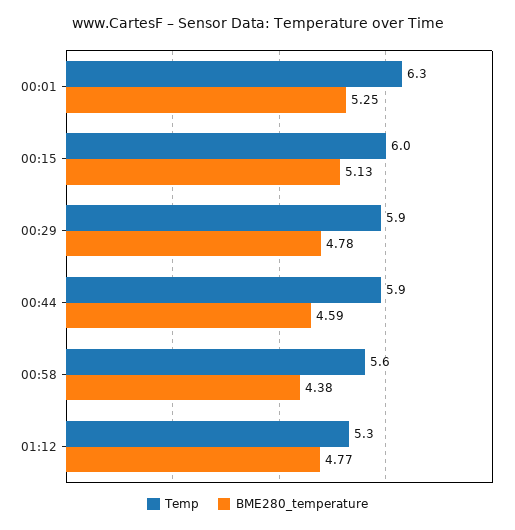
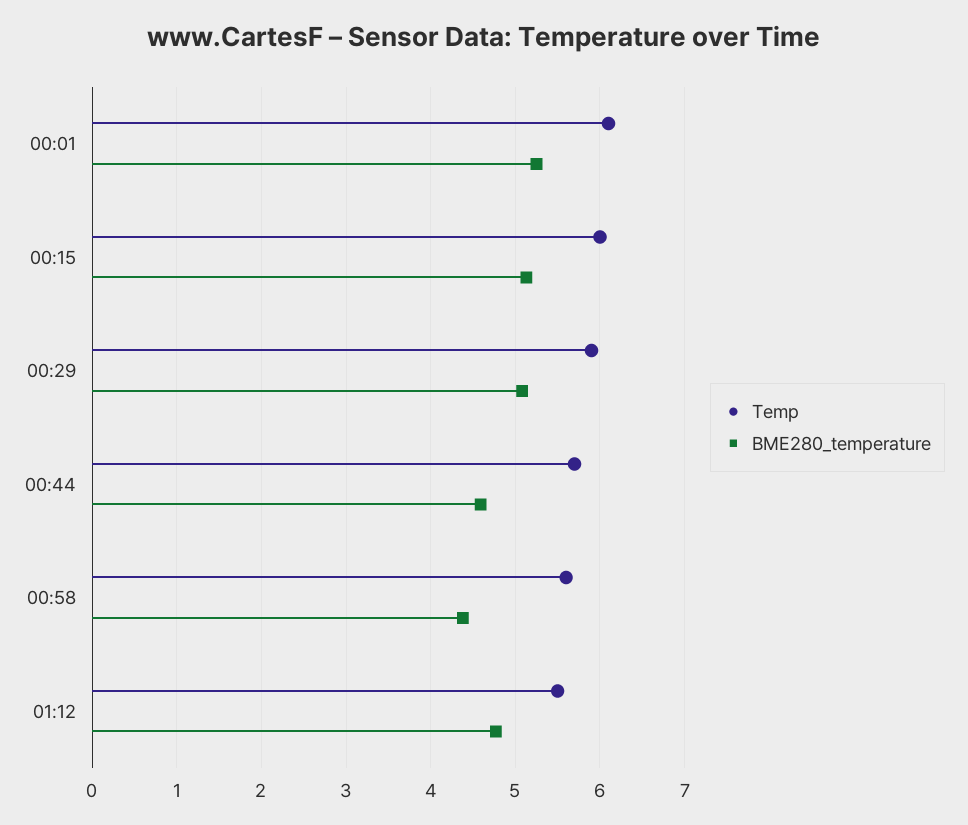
Temp, 00:01: 6.3 -> 6.1
BME280_temperature, 00:29: 4.78 -> 5.1
Temp, 00:44: 5.9 -> 5.7
Temp, 01:12: 5.3 -> 5.5

